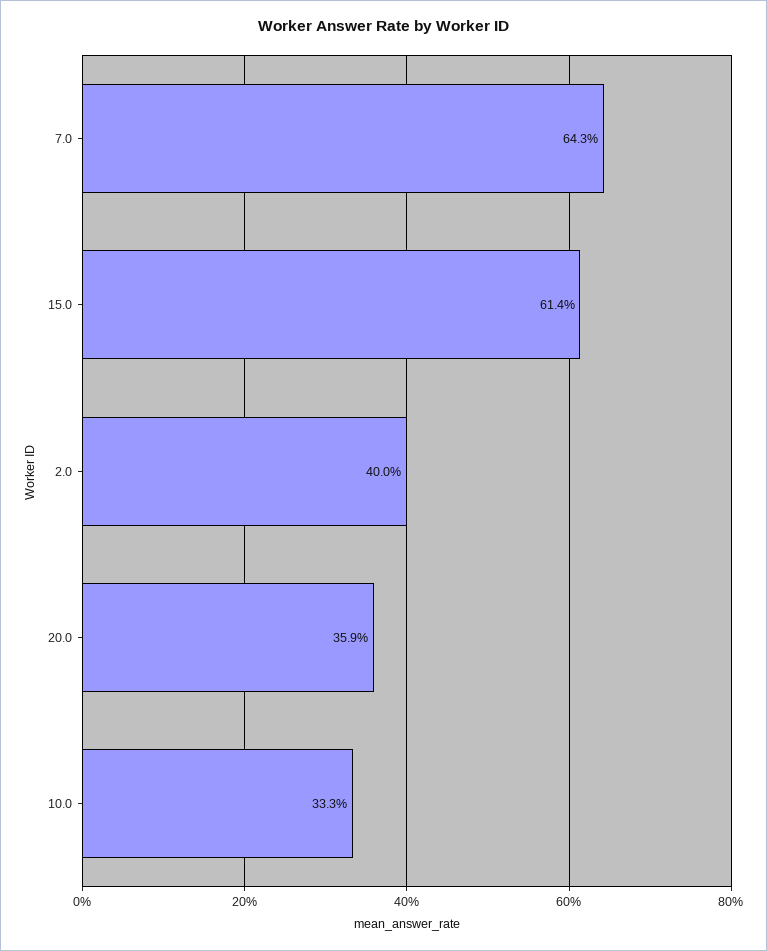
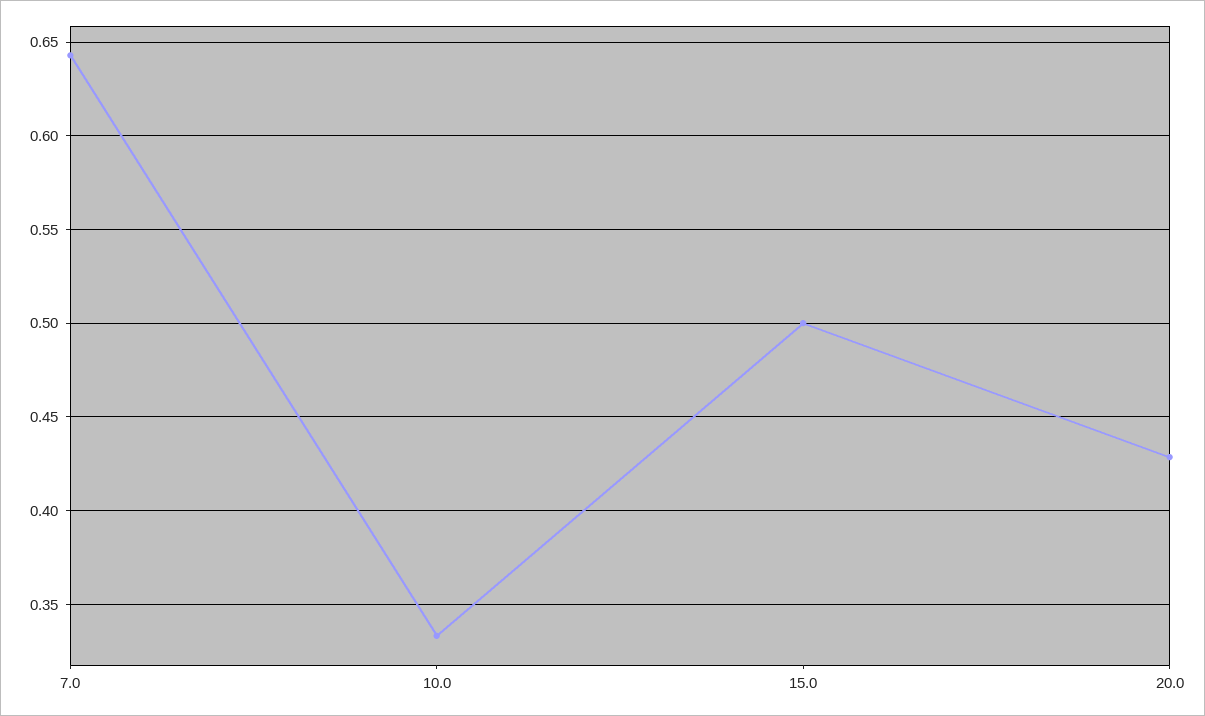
15.0: 0.614 -> 0.5
2.0: 0.4 -> none
20.0: 0.359 -> 0.43

